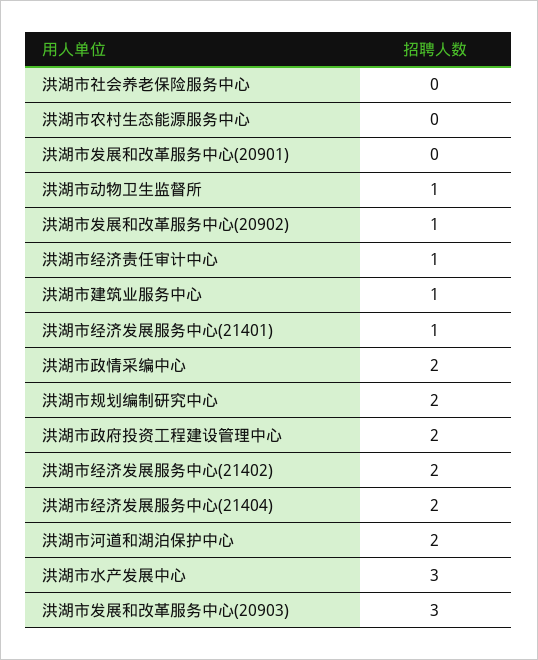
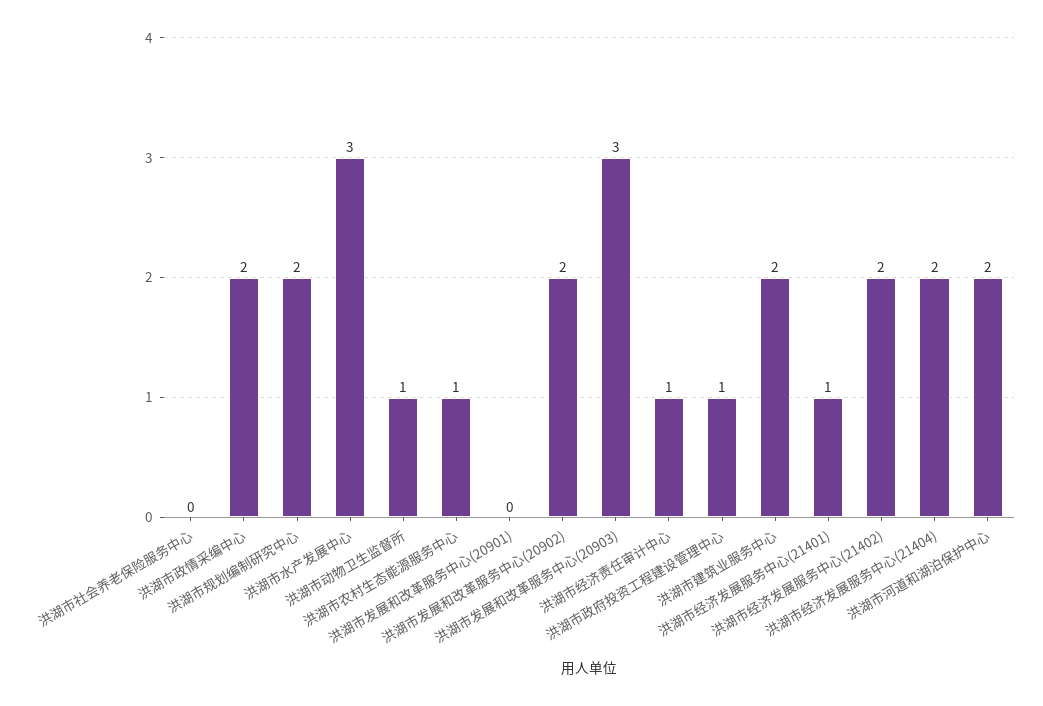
洪湖市农村生态能源服务中心: 0 -> 1
洪湖市发展和改革服务中心(20902): 1 -> 2
洪湖市建筑业服务中心: 1 -> 2
洪湖市政府投资工程建设管理中心: 2 -> 1

